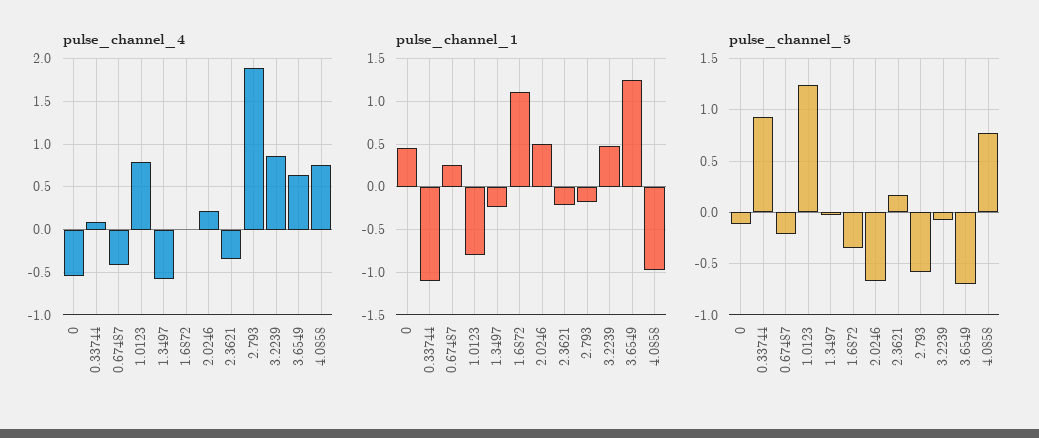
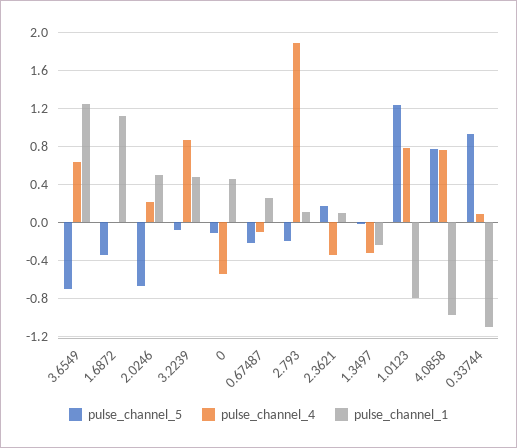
pulse_channel_4, 0.67487: -0.4 -> -0.1
pulse_channel_4, 1.3497: -0.6 -> -0.3
pulse_channel_1, 2.3621: -0.2 -> 0.1
pulse_channel_1, 2.793: -0.2 -> 0.1
pulse_channel_5, 2.793: -0.6 -> -0.2

